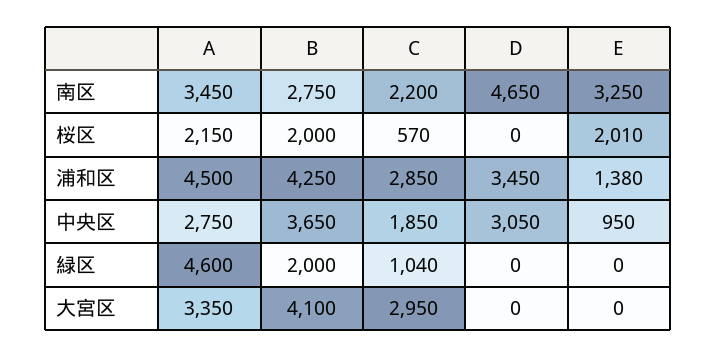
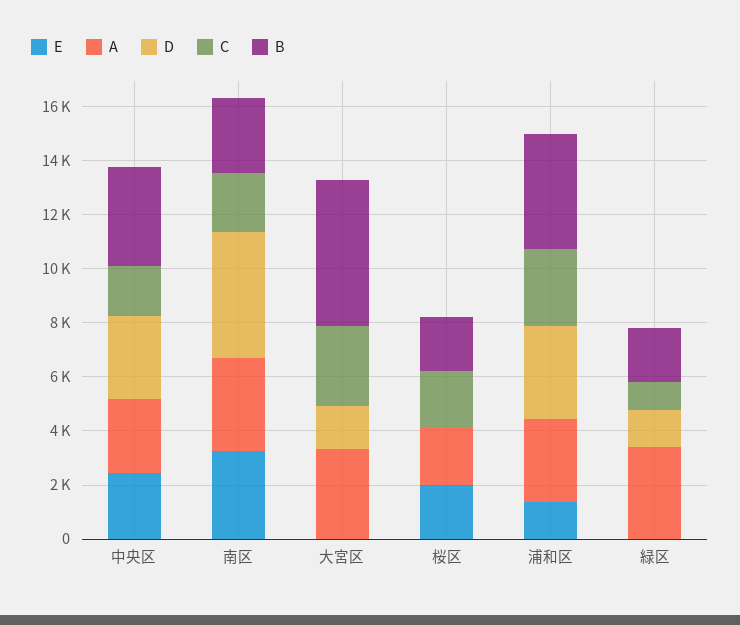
C, 桜区: 570 -> 2000
A, 浦和区: 4500 -> 3000
E, 中央区: 950 -> 2500
A, 緑区: 4600 -> 3500
D, 緑区: 0 -> 1500
B, 大宮区: 4100 -> 5500
D, 大宮区: 0 -> 1500

